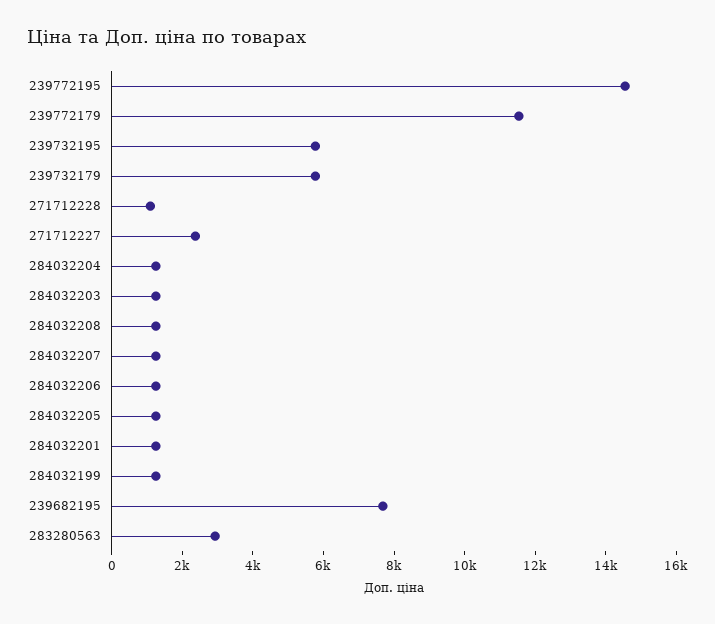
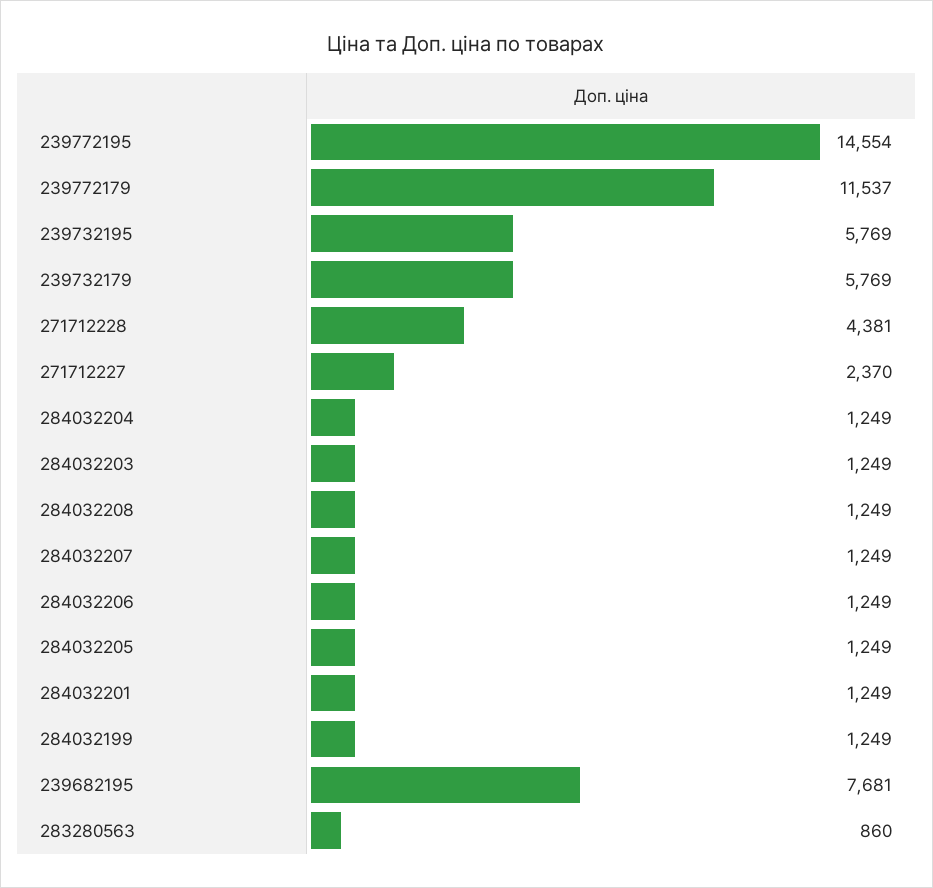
271712228: 1000 -> 4381
283280563: 3000 -> 860

